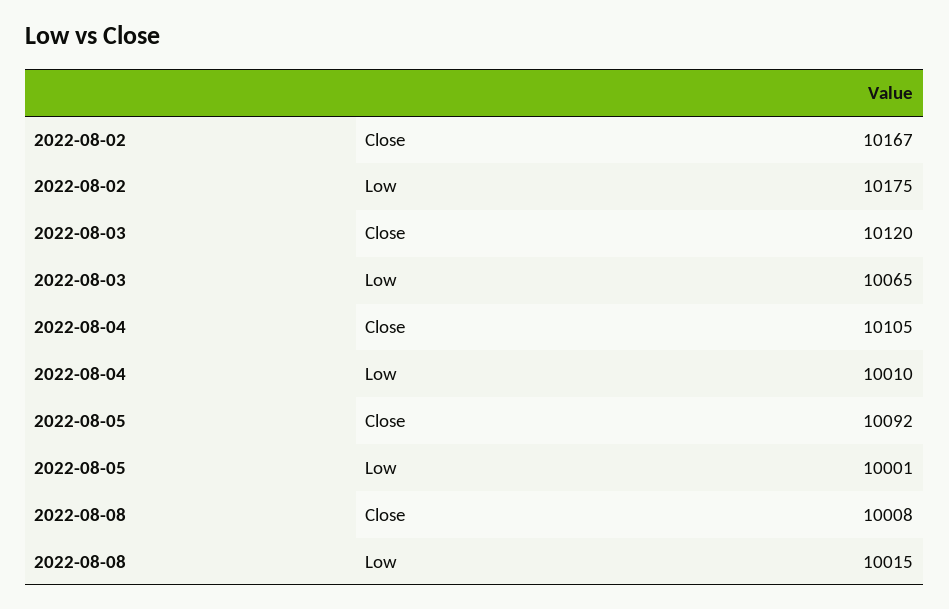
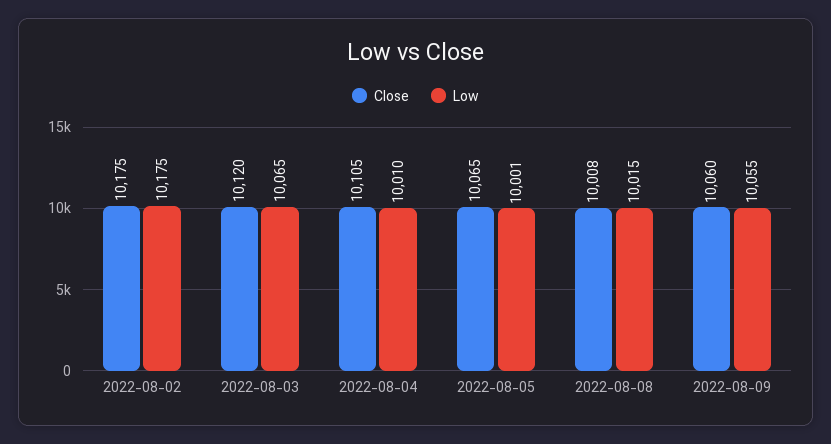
Close, 2022-08-02: 10167 -> 10175
Close, 2022-08-05: 10092 -> 10065
Close, 2022-08-09: none -> 10060
Low, 2022-08-09: none -> 10055

